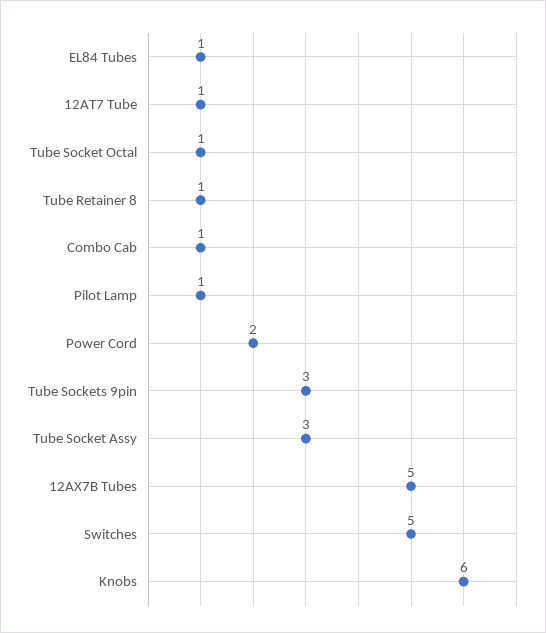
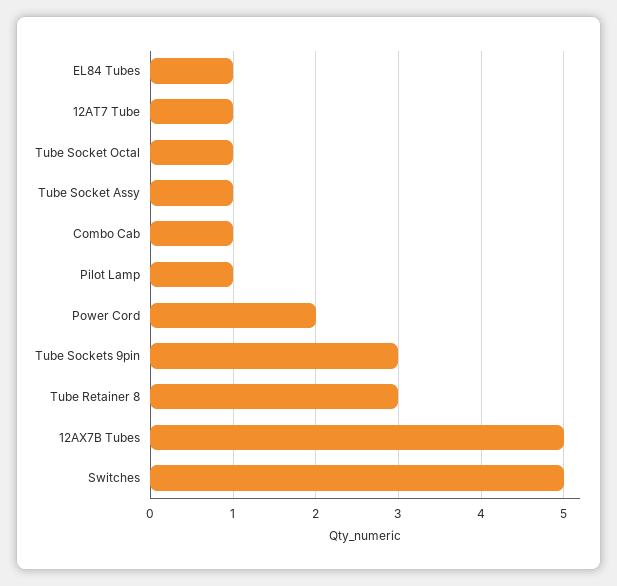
Tube Retainer 8: 1 -> 3
Tube Socket Assy: 3 -> 1
Knobs: 6 -> none

